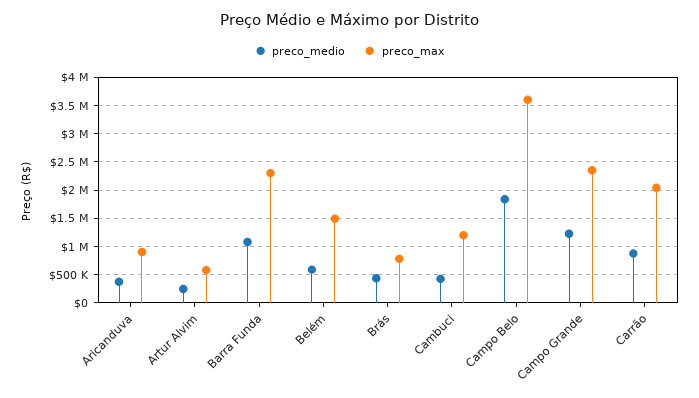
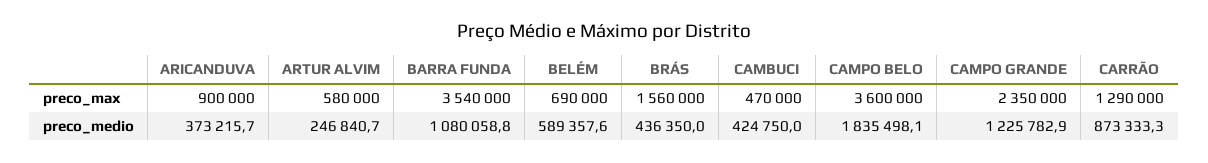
preco_max, Barra Funda: 2250000 -> 3540000
preco_max, Belém: 1500000 -> 690000
preco_max, Brás: 750000 -> 1560000
preco_max, Cambuci: 1250000 -> 470000
preco_max, Carrão: 2000000 -> 1290000

